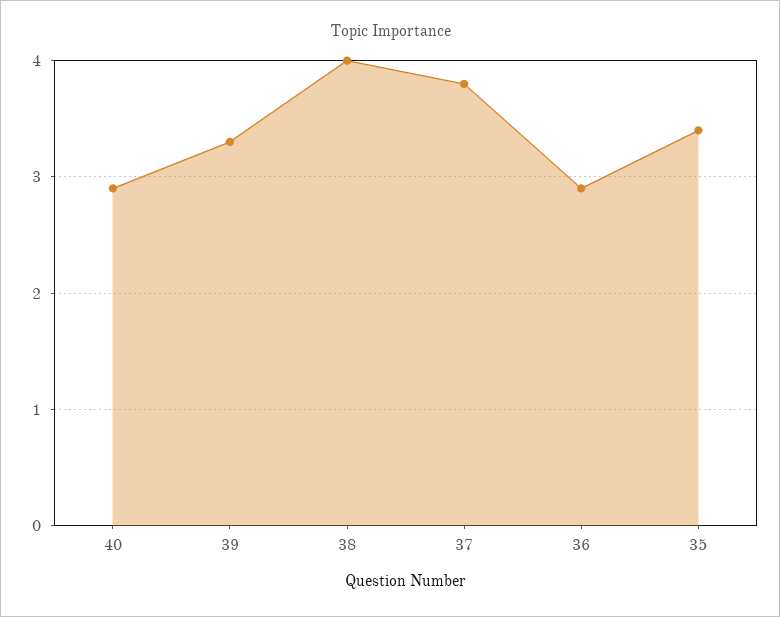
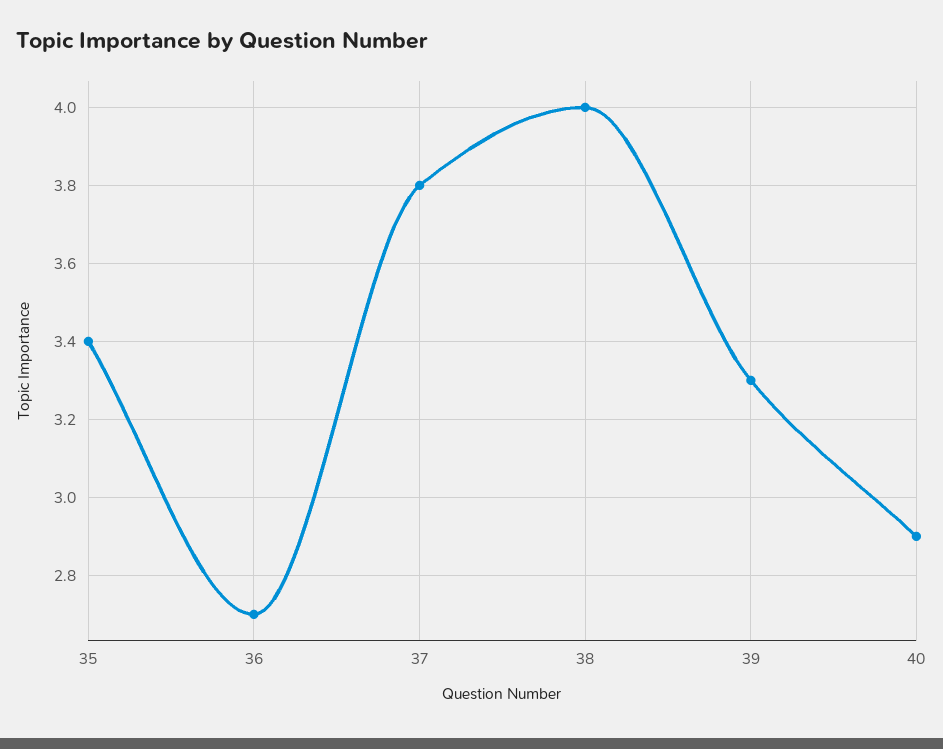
36: 2.9 -> 2.7

